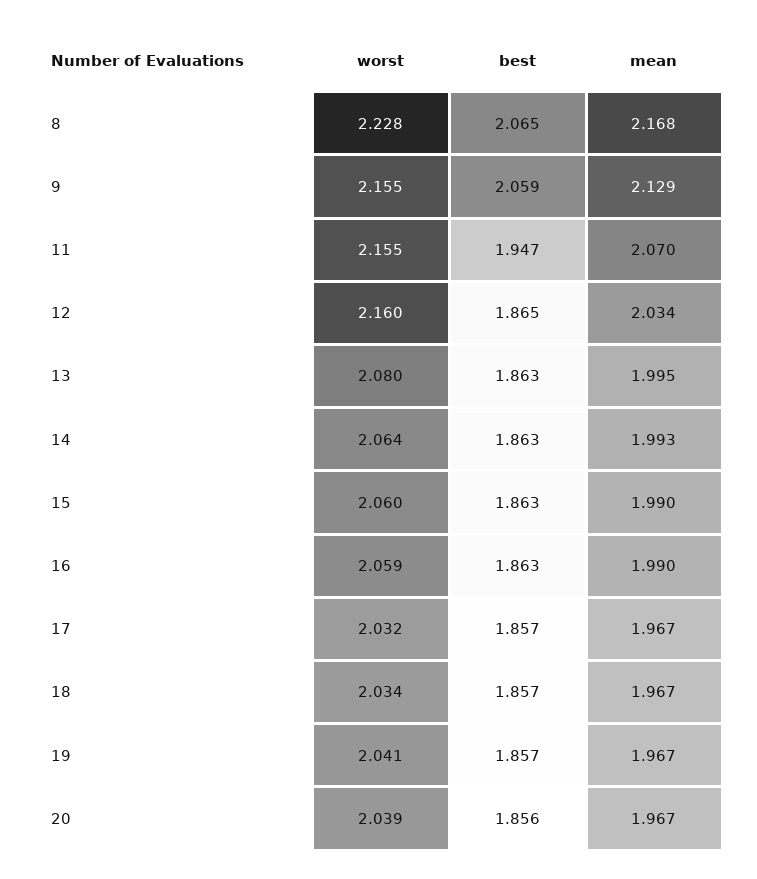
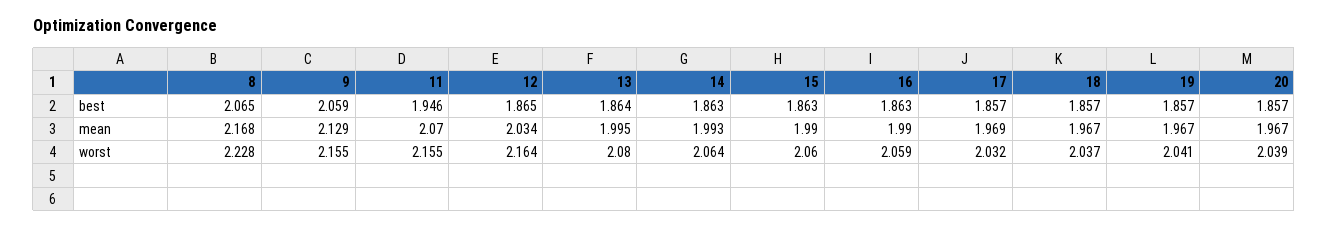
best, 11: 1.947 -> 1.946
worst, 12: 2.16 -> 2.164
best, 13: 1.863 -> 1.864
mean, 17: 1.967 -> 1.969
worst, 18: 2.034 -> 2.037
best, 20: 1.856 -> 1.857

